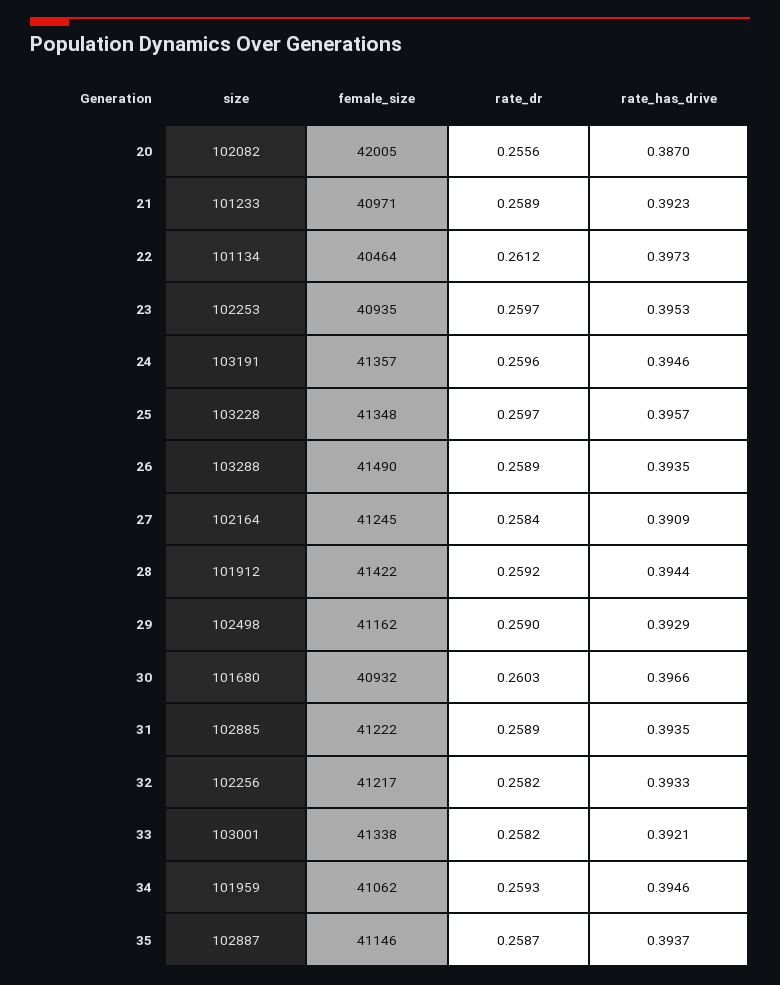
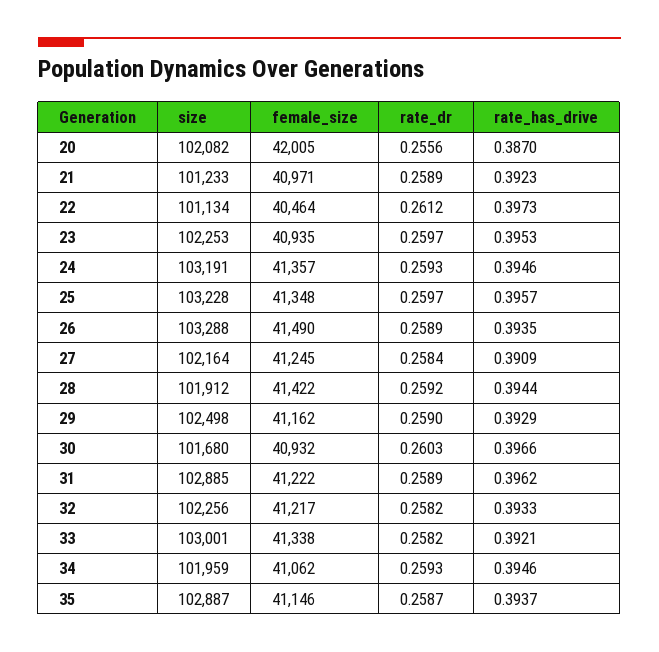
rate_dr, 24: 0.2596 -> 0.2593
rate_has_drive, 31: 0.3935 -> 0.3962

